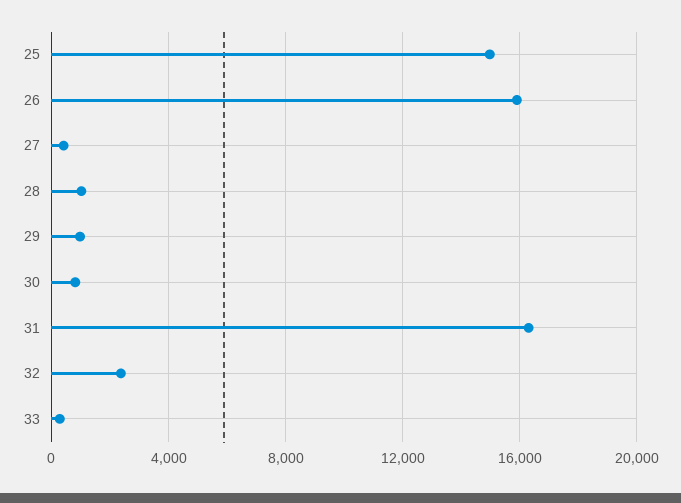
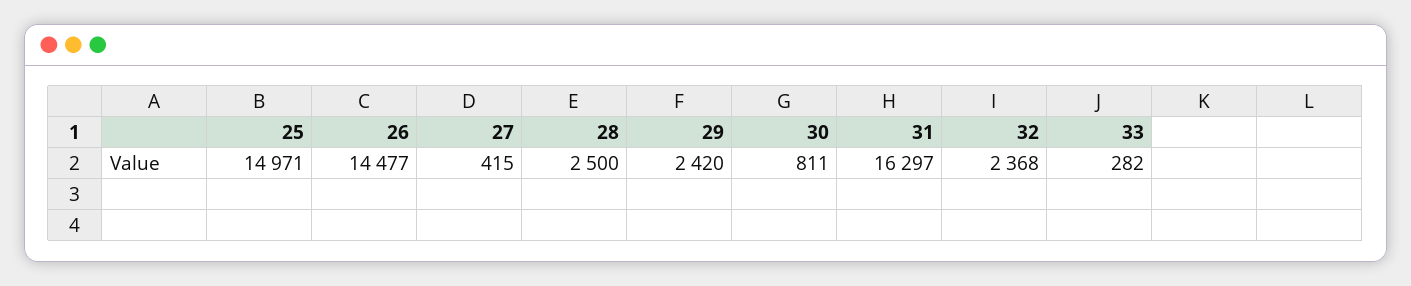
26: 16000 -> 14477
28: 1000 -> 2500
29: 1000 -> 2420

